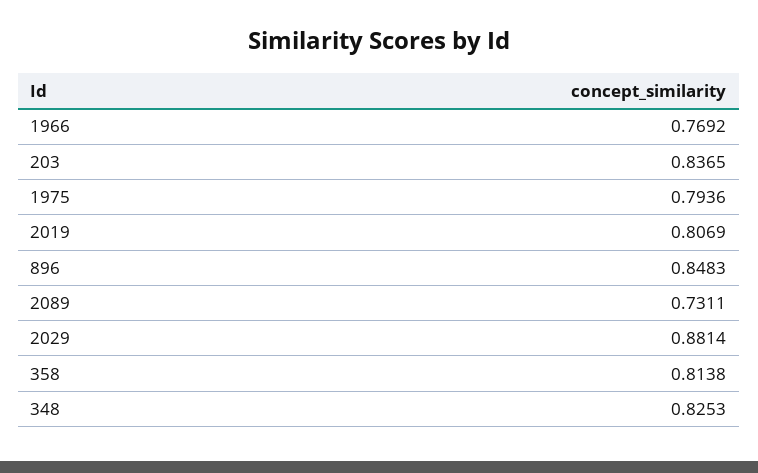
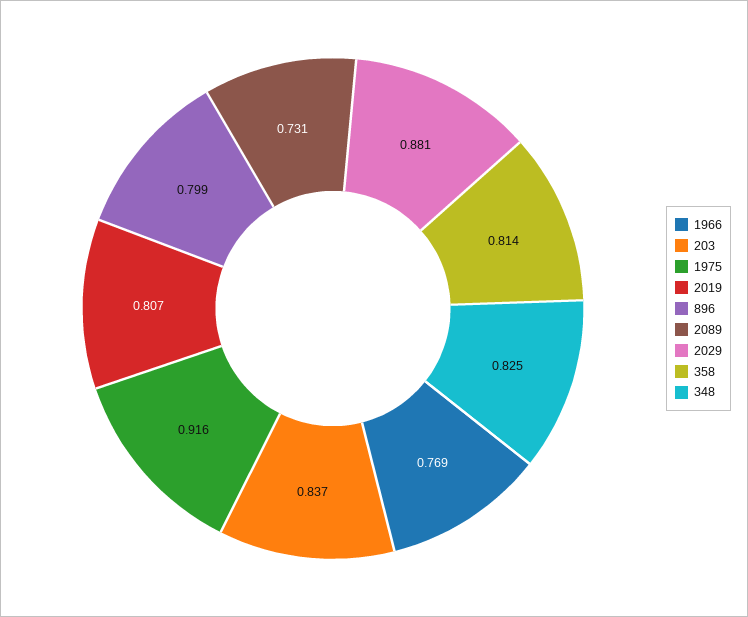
1975: 0.7936 -> 0.916
896: 0.8483 -> 0.799

